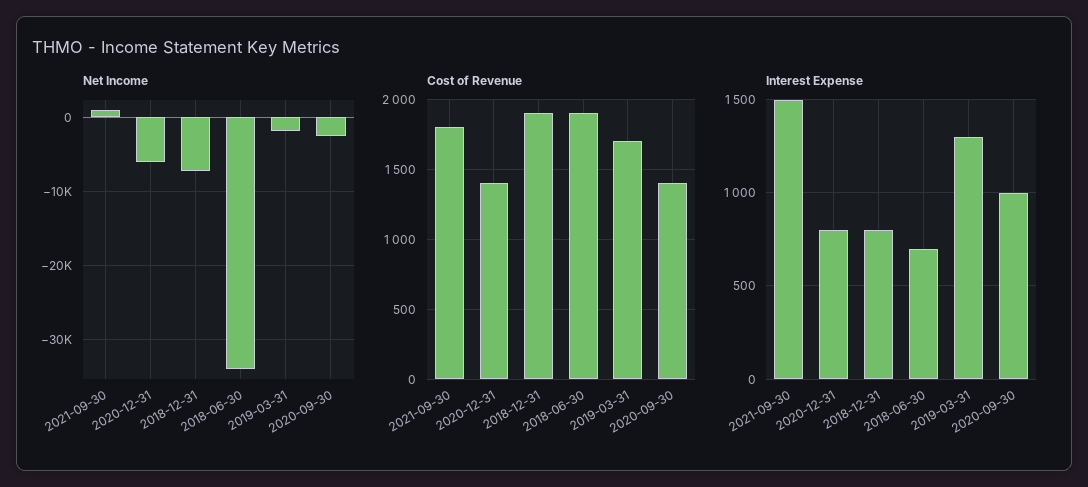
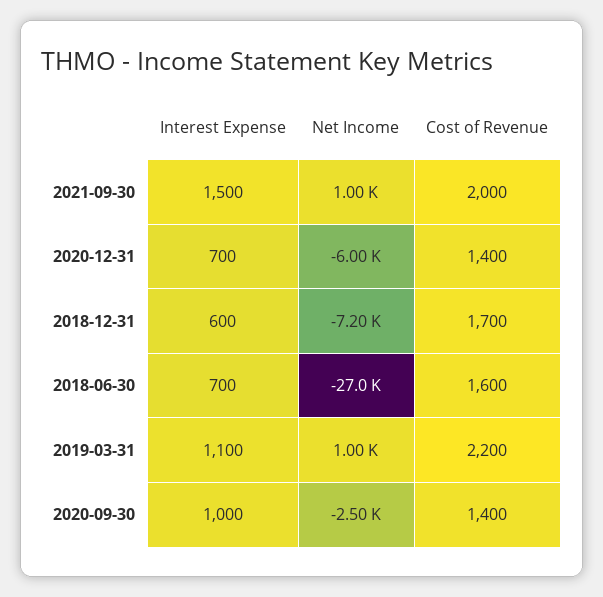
Net Income, 2018-06-30: -34000 -> -27000
Net Income, 2019-03-31: -2000 -> 1000
Cost of Revenue, 2021-09-30: 1800 -> 2000
Cost of Revenue, 2018-12-31: 1900 -> 1700
Cost of Revenue, 2018-06-30: 1900 -> 1600
Cost of Revenue, 2019-03-31: 1700 -> 2200
Interest Expense, 2020-12-31: 800 -> 700
Interest Expense, 2018-12-31: 800 -> 600
Interest Expense, 2019-03-31: 1300 -> 1100

